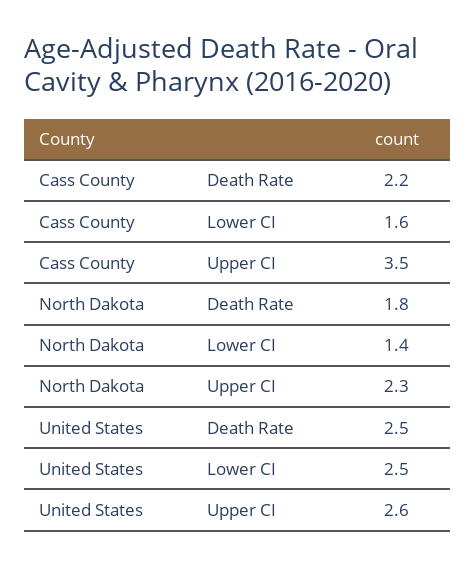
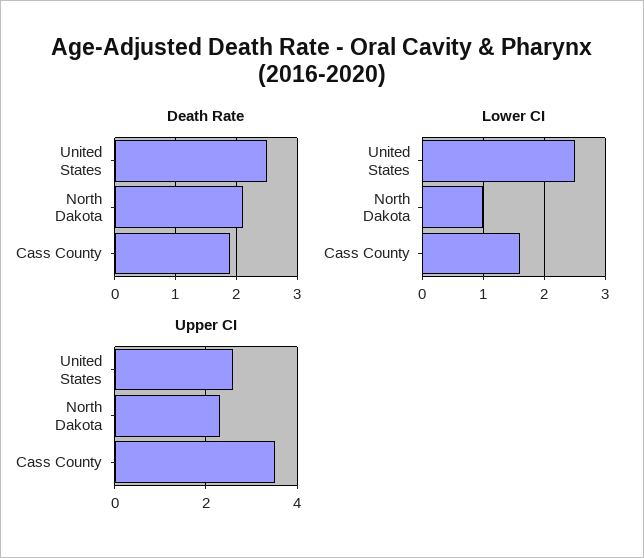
Death Rate, Cass County: 2.2 -> 1.9
Death Rate, North Dakota: 1.8 -> 2.1
Lower CI, North Dakota: 1.4 -> 1

